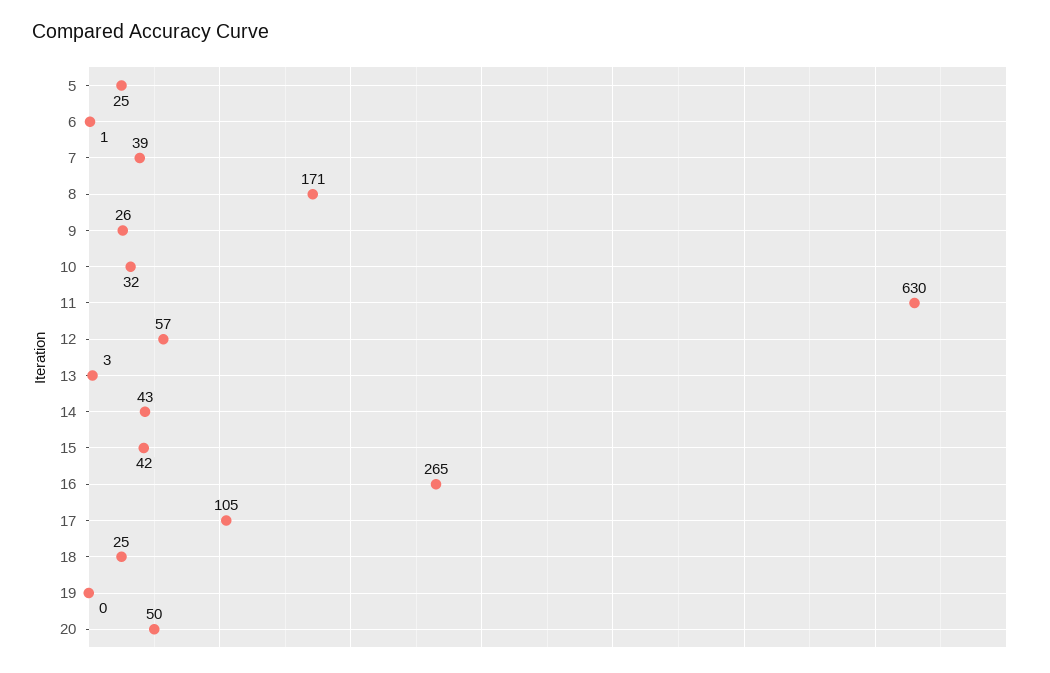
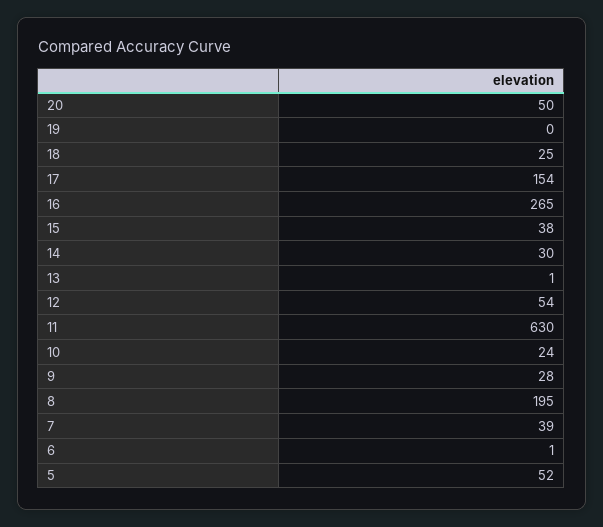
5: 25 -> 52
8: 171 -> 195
9: 26 -> 28
10: 32 -> 24
12: 57 -> 54
13: 3 -> 1
14: 43 -> 30
15: 42 -> 38
17: 105 -> 154

